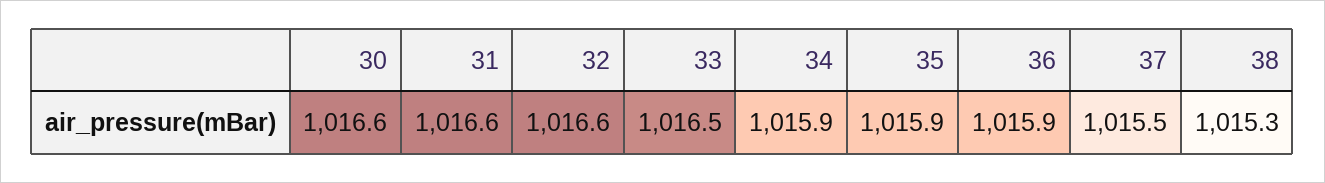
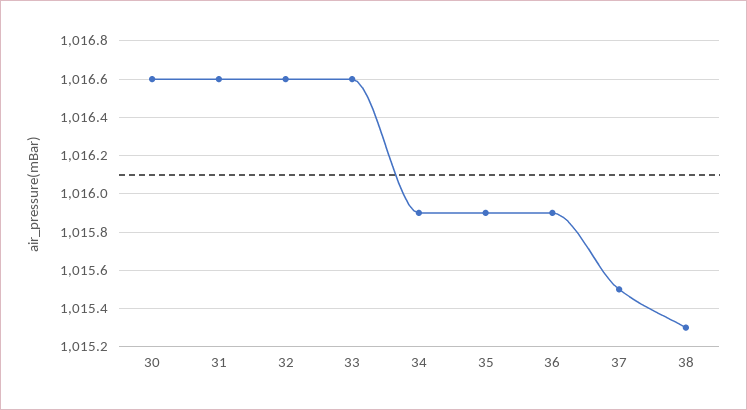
33: 1016.5 -> 1016.6

